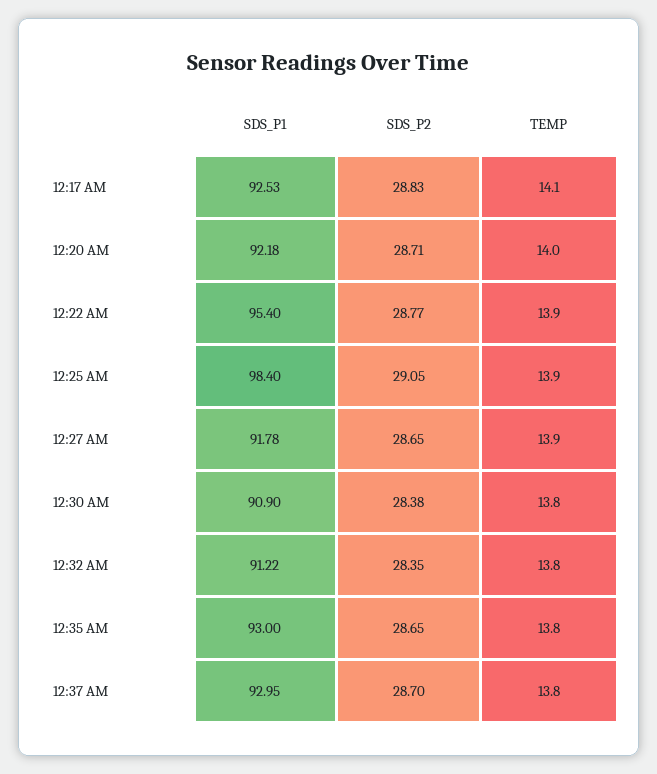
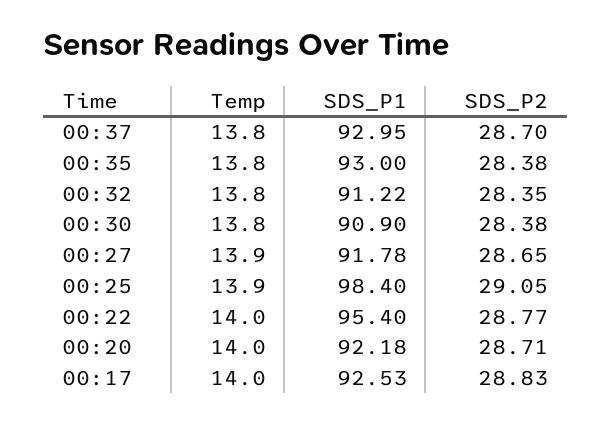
TEMP, 12:17 AM: 14.1 -> 14
TEMP, 12:22 AM: 13.9 -> 14
SDS_P2, 12:35 AM: 28.65 -> 28.38

